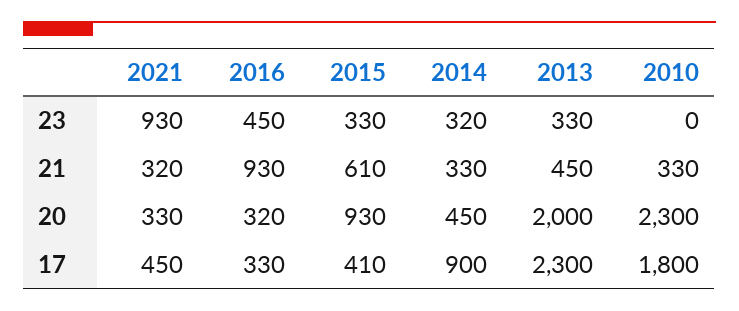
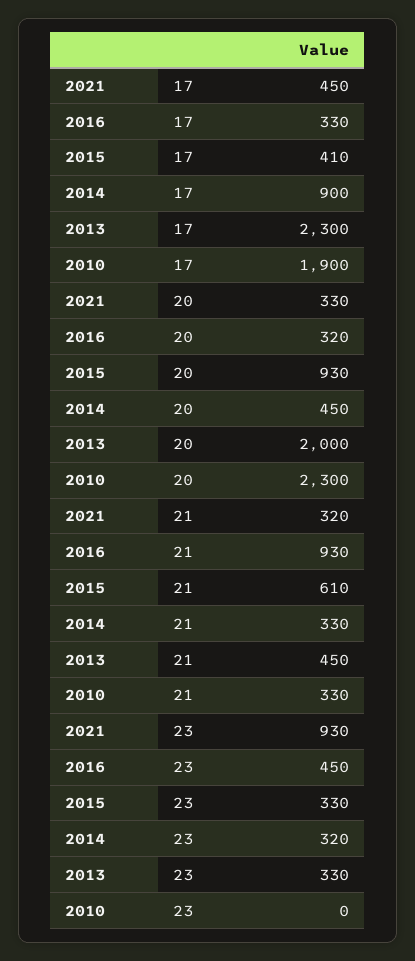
2010, 17: 1800 -> 1900

